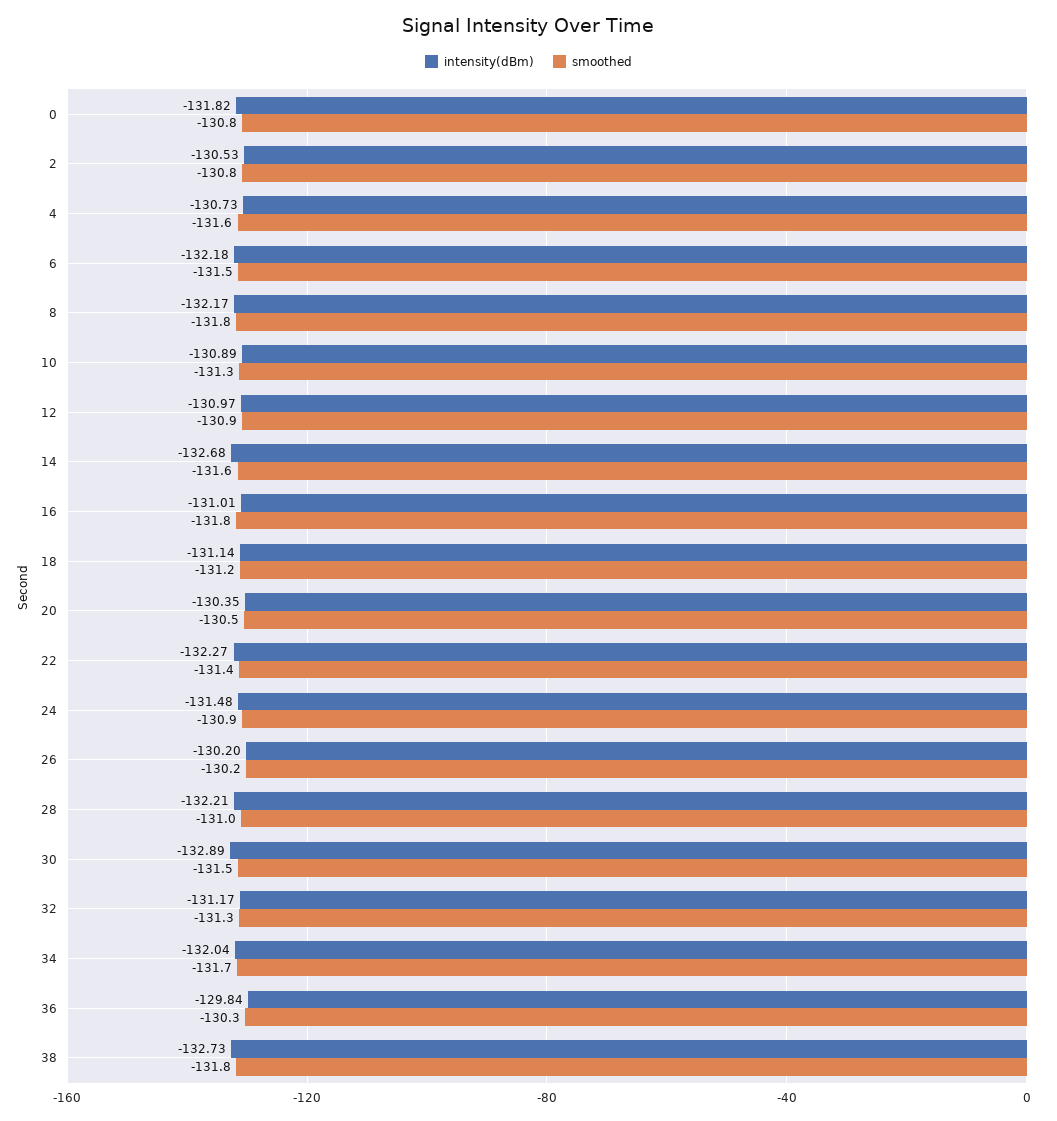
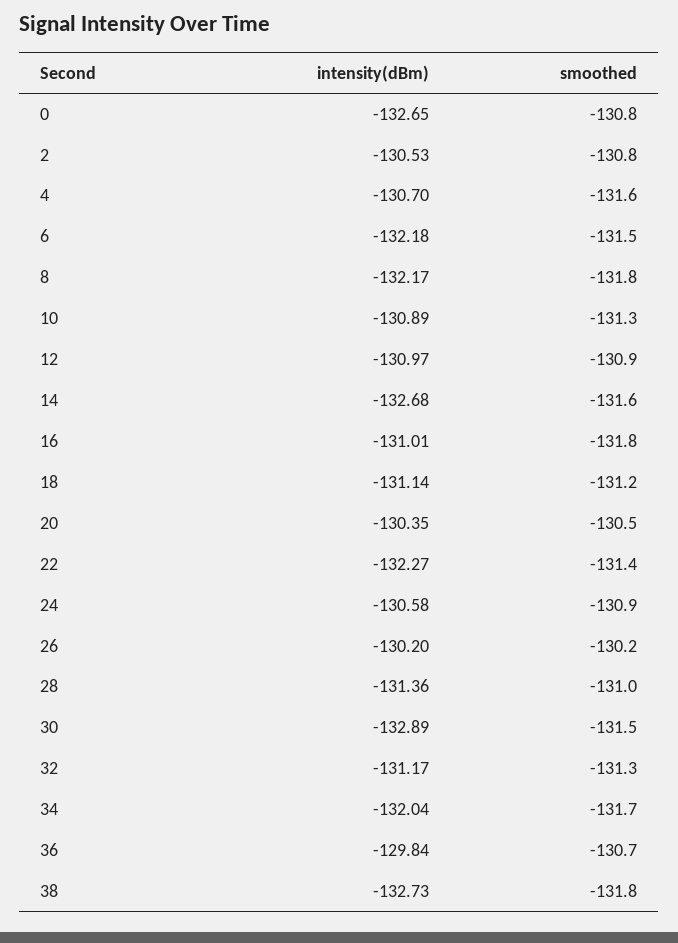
intensity(dBm), 0: -131.82 -> -132.65
intensity(dBm), 4: -130.73 -> -130.7
intensity(dBm), 24: -131.48 -> -130.58
intensity(dBm), 28: -132.21 -> -131.36
smoothed, 36: -130.3 -> -130.7

